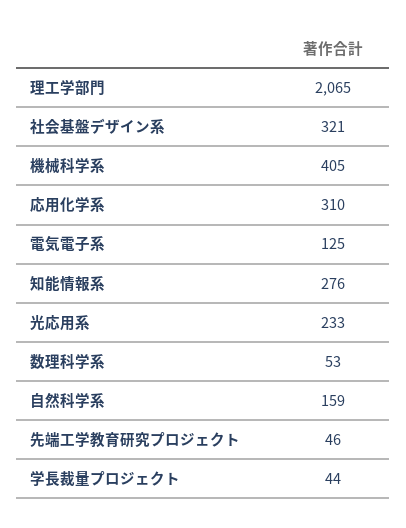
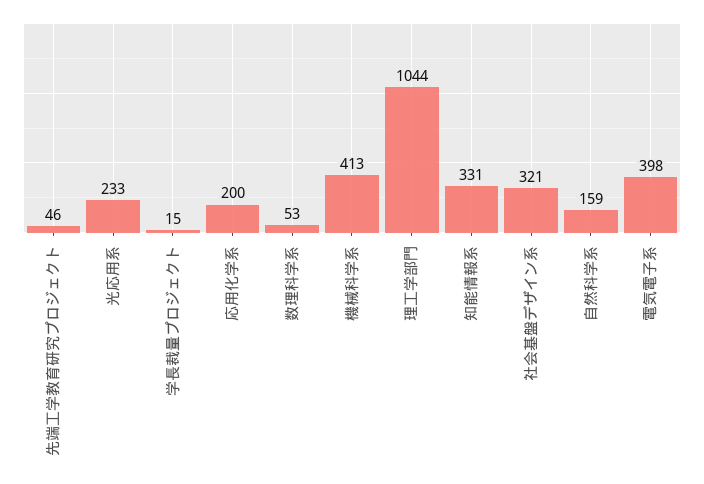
理工学部門: 2065 -> 1044
機械科学系: 405 -> 413
応用化学系: 310 -> 200
電気電子系: 125 -> 398
知能情報系: 276 -> 331
学長裁量プロジェクト: 44 -> 15

